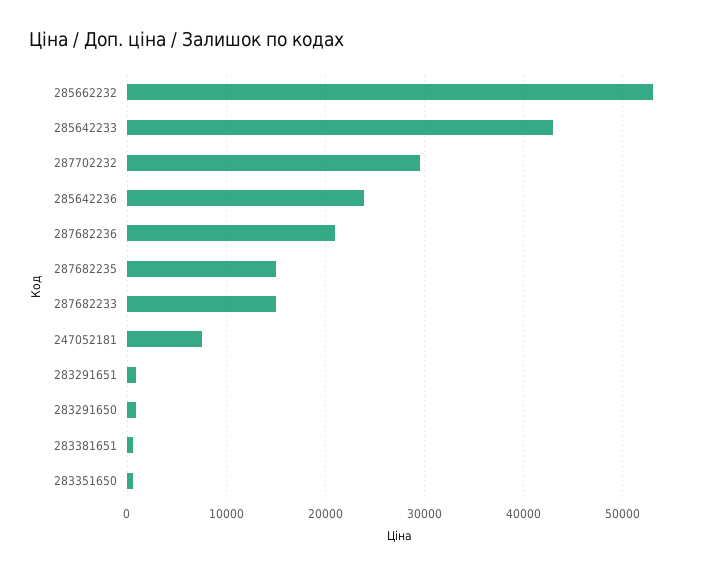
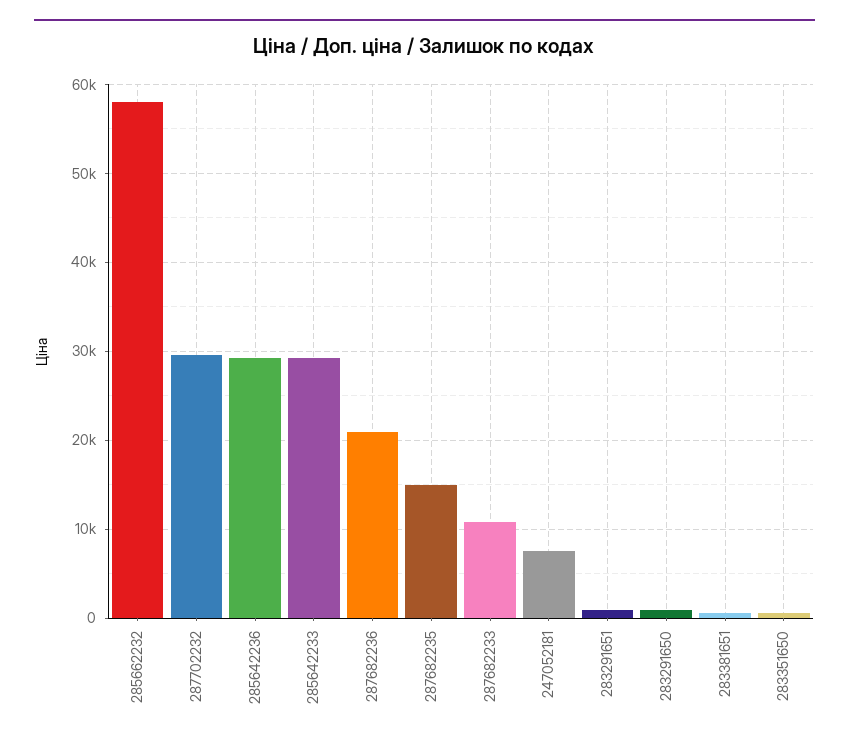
285662232: 53000 -> 58000
285642233: 43000 -> 29000
285642236: 24000 -> 29000
287682233: 15000 -> 11000

